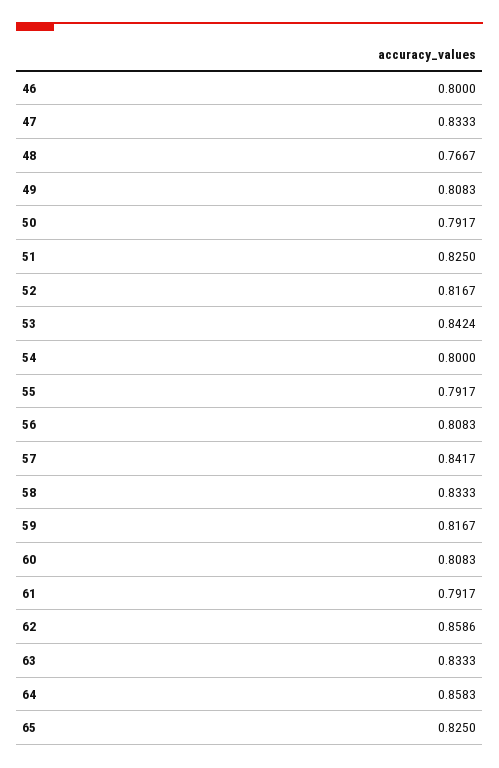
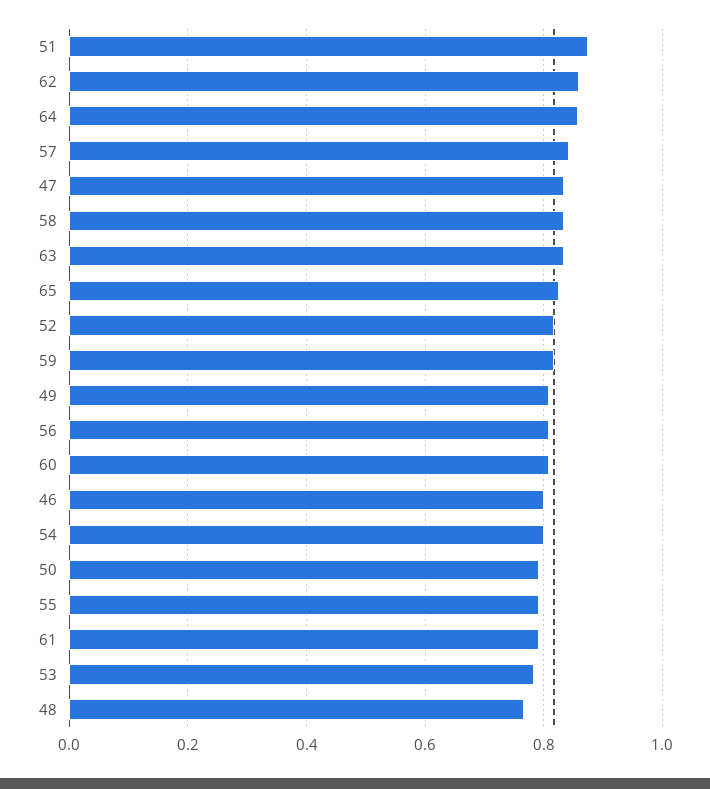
51: 0.825 -> 0.88
53: 0.8424 -> 0.78

